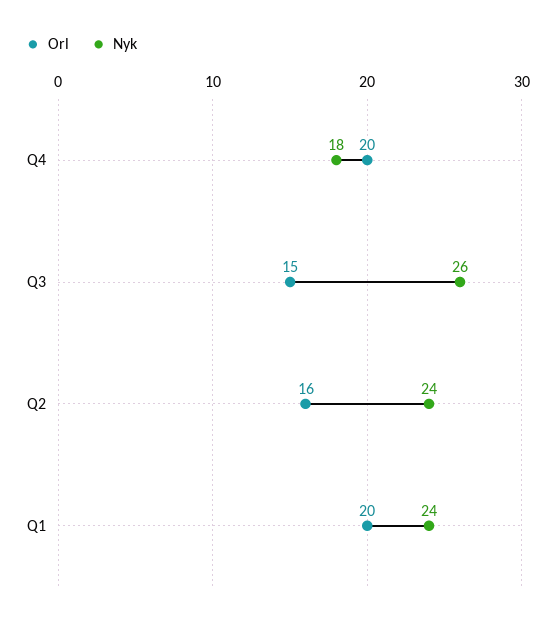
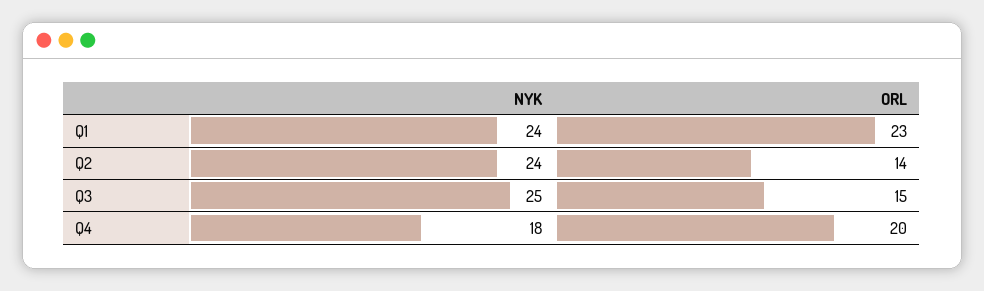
Nyk, Q3: 26 -> 25
Orl, Q2: 16 -> 14
Orl, Q1: 20 -> 23

